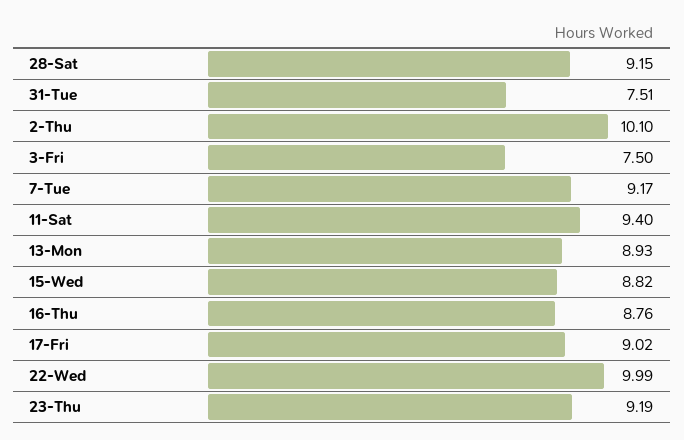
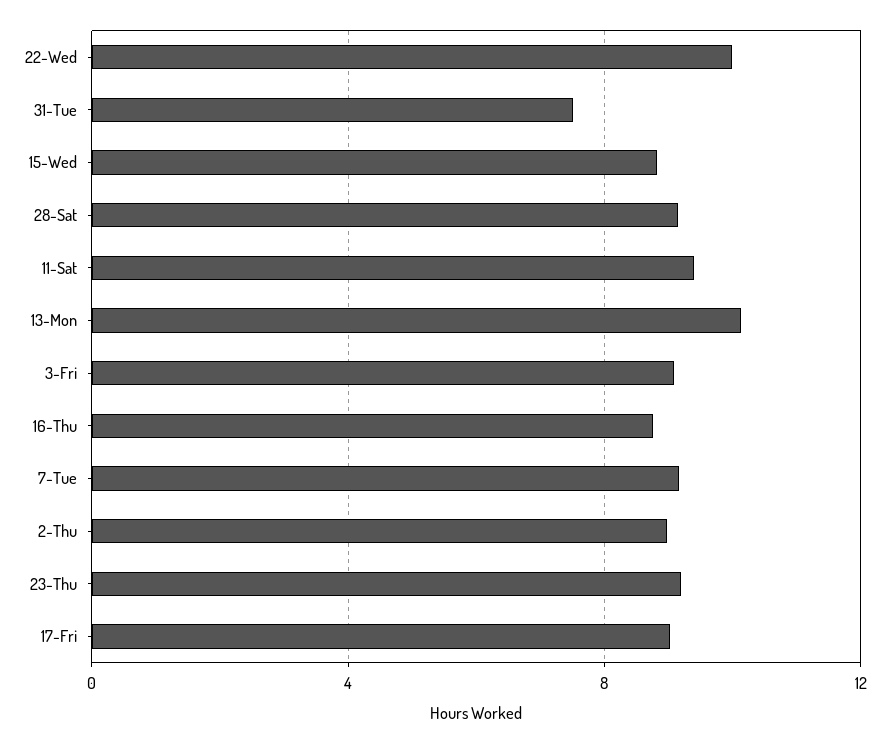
2-Thu: 10.1 -> 9
3-Fri: 7.5 -> 9
13-Mon: 8.93 -> 10

